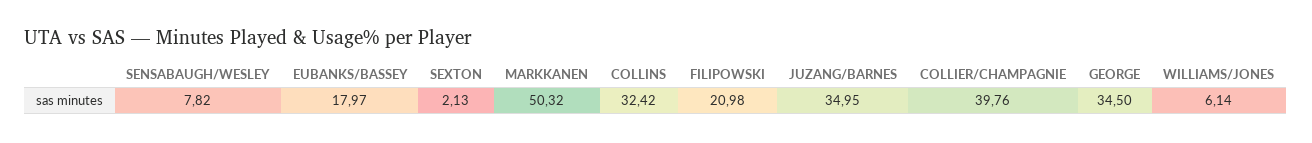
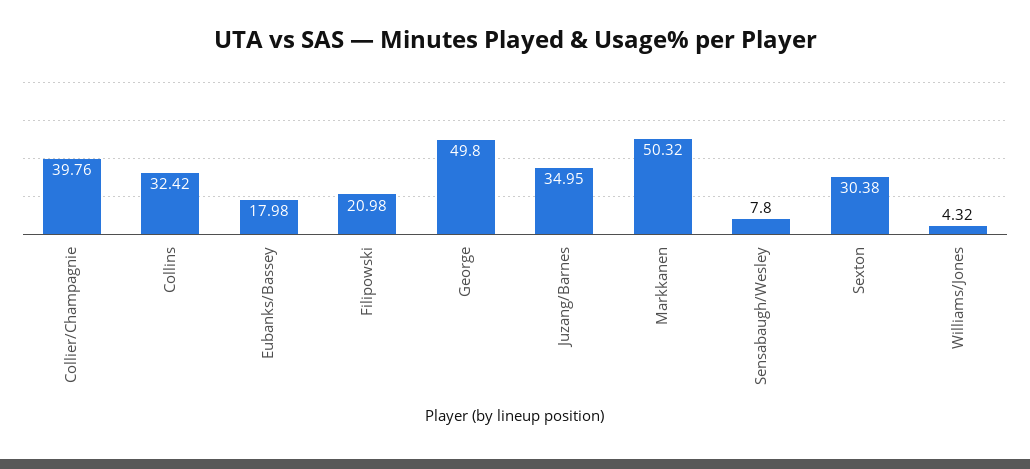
SENSABAUGH/WESLEY: 7.82 -> 7.8
EUBANKS/BASSEY: 17.97 -> 17.98
SEXTON: 2.13 -> 30.38
GEORGE: 34.5 -> 49.8
WILLIAMS/JONES: 6.14 -> 4.32

